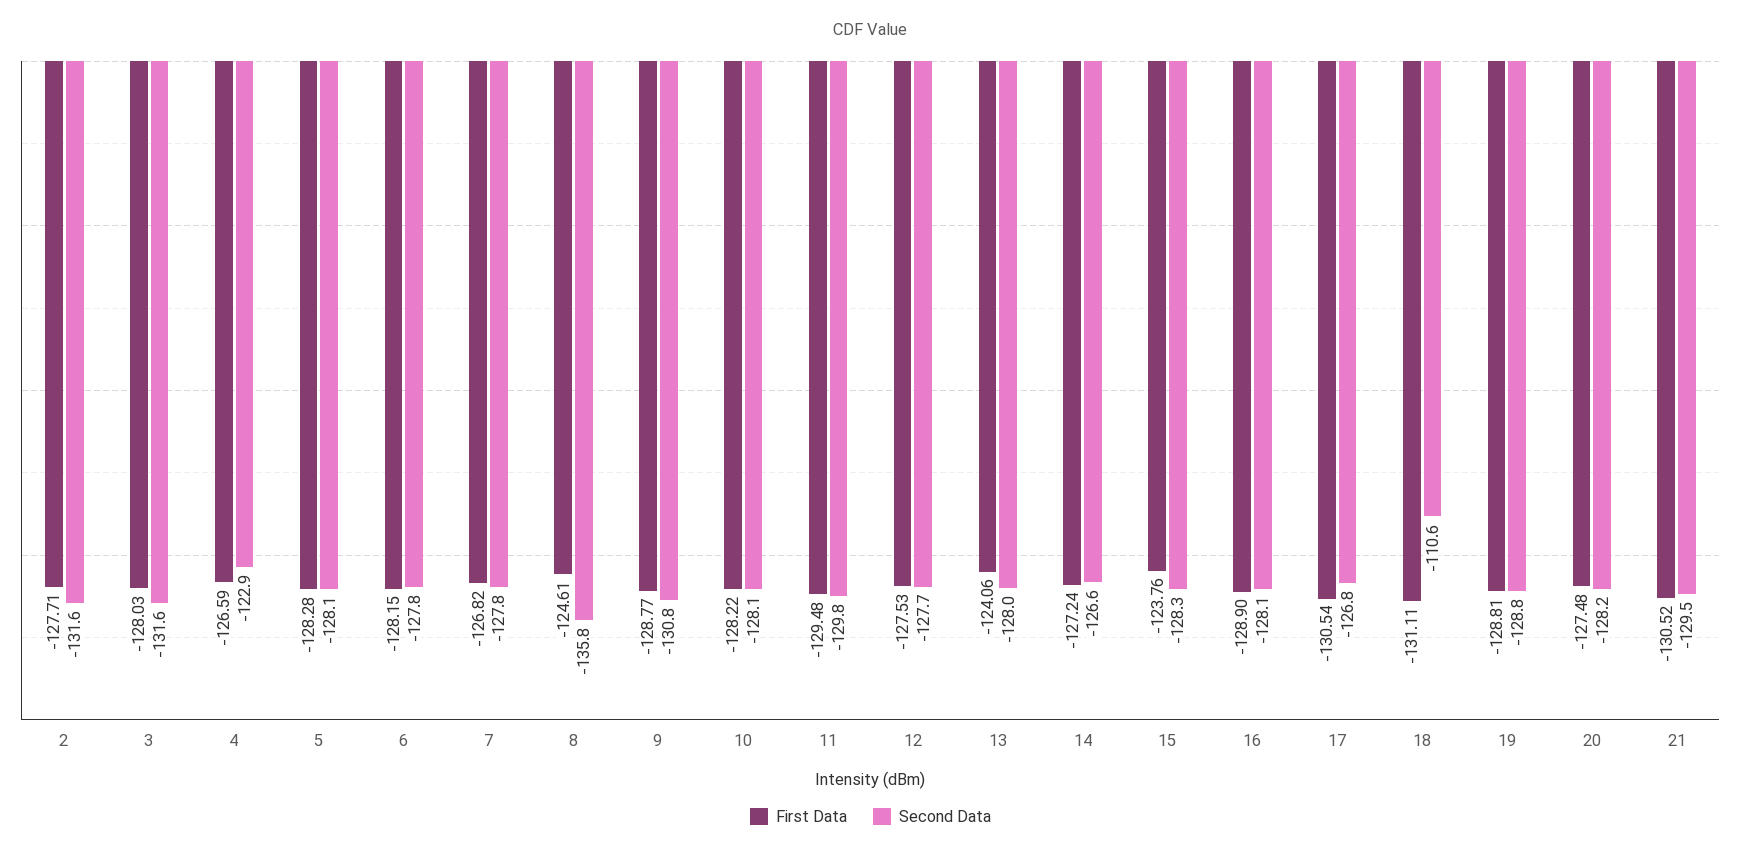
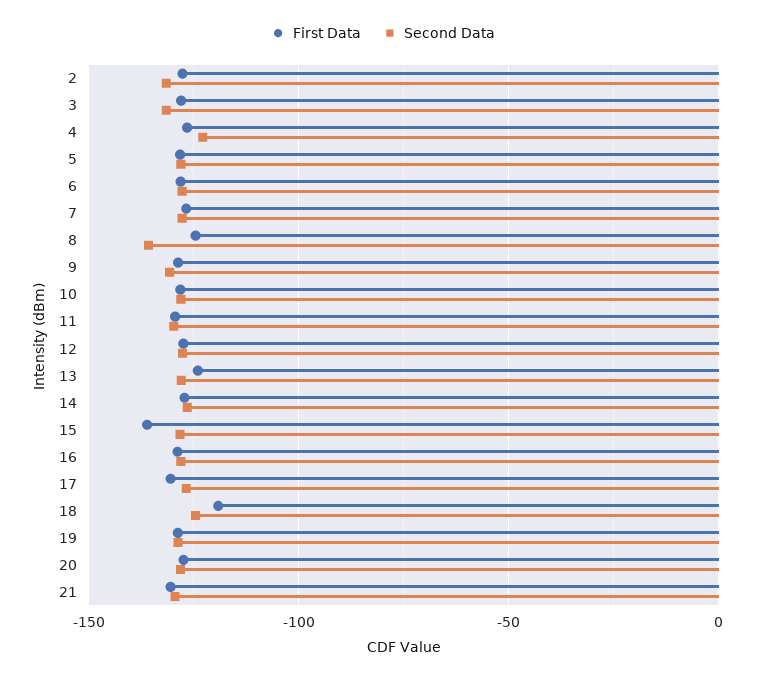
First Data, 15: -123.76 -> -135
First Data, 18: -131.11 -> -120
Second Data, 18: -110.6 -> -125

